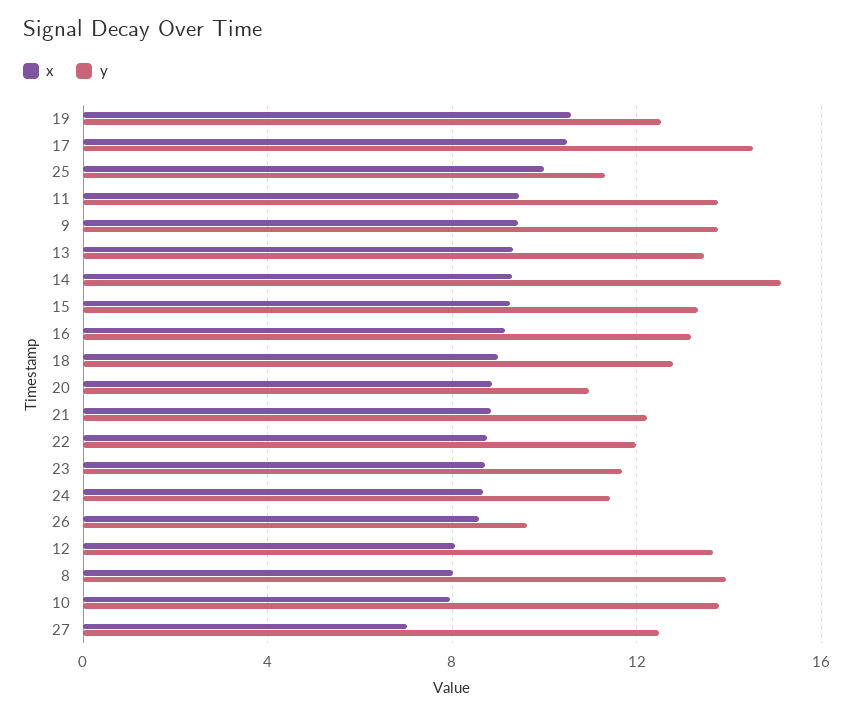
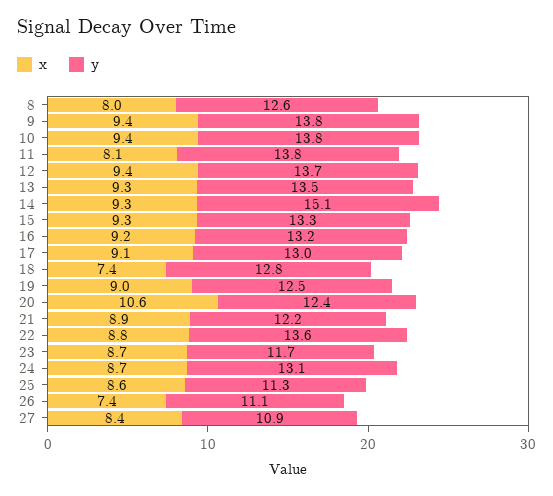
x, 19: 10.5 -> 9
x, 17: 10.5 -> 9.1
y, 17: 14.5 -> 13
x, 25: 10 -> 8.6
x, 11: 9.5 -> 8.1
x, 18: 9 -> 7.4
x, 20: 9 -> 10.6
y, 20: 11 -> 12.4
y, 22: 12 -> 13.6
y, 24: 11.5 -> 13.1
x, 26: 8.5 -> 7.4
y, 26: 9.5 -> 11.1
x, 12: 8 -> 9.4
y, 8: 14 -> 12.6
x, 10: 8 -> 9.4
x, 27: 7 -> 8.4
y, 27: 12.5 -> 10.9

